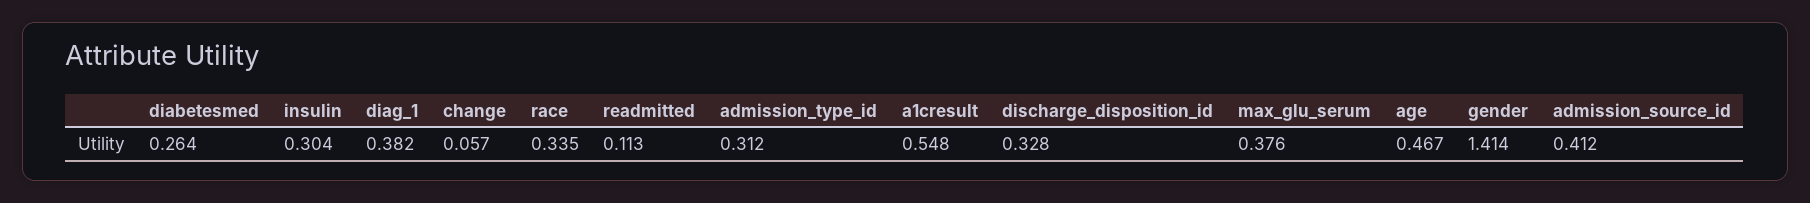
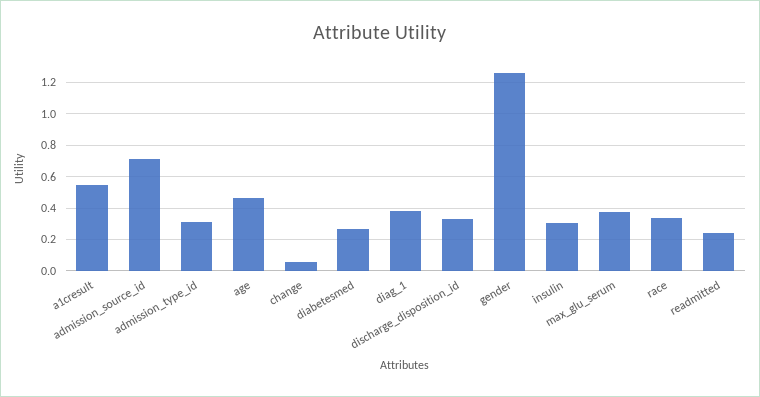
readmitted: 0.113 -> 0.25
gender: 1.414 -> 1.25
admission_source_id: 0.412 -> 0.7

